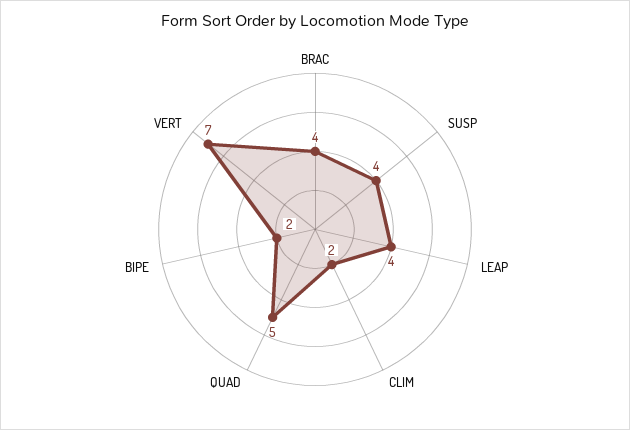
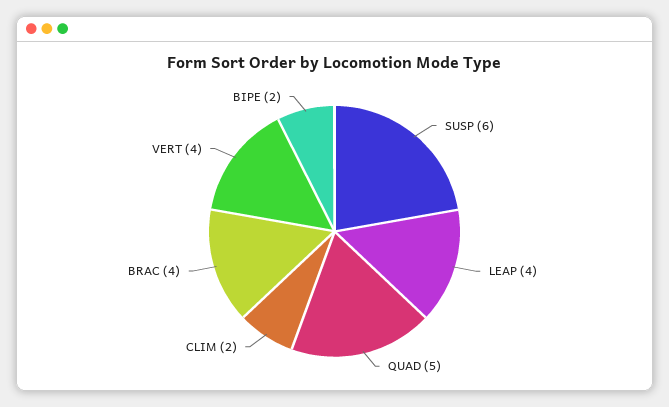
SUSP: 4 -> 6
VERT: 7 -> 4

